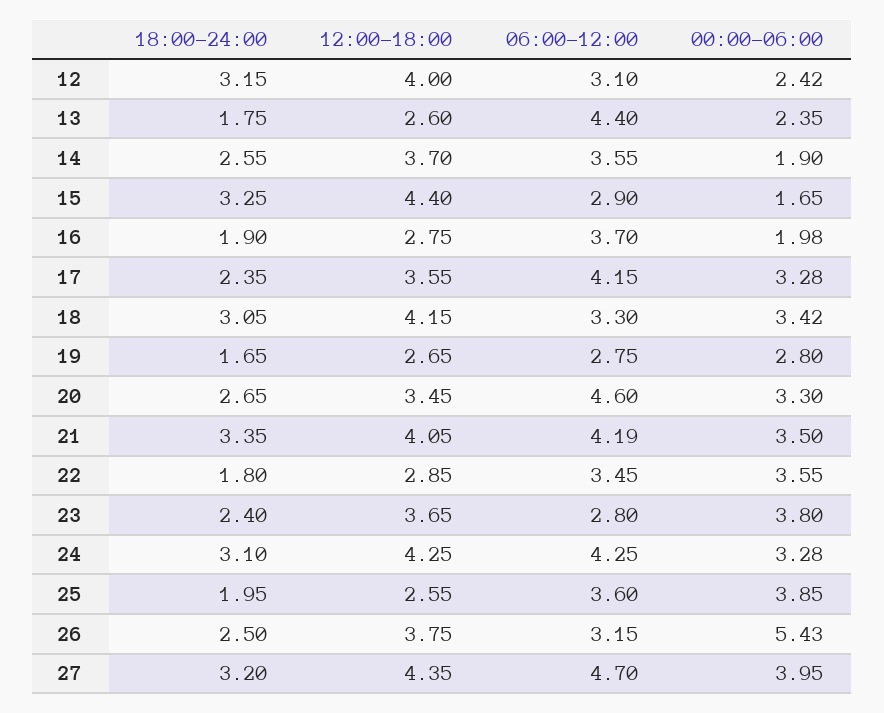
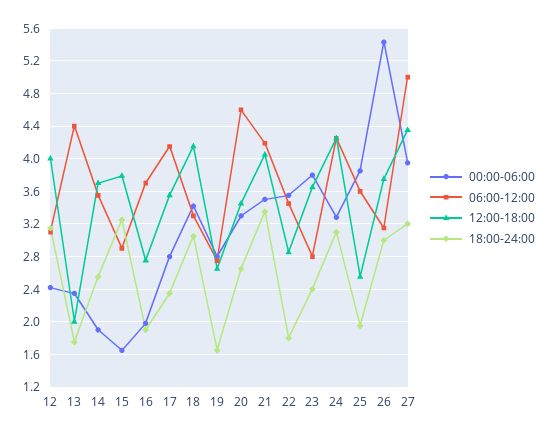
12:00-18:00, 13: 2.6 -> 2
12:00-18:00, 15: 4.4 -> 3.8
00:00-06:00, 17: 3.28 -> 2.8
18:00-24:00, 26: 2.5 -> 3
06:00-12:00, 27: 4.7 -> 5

